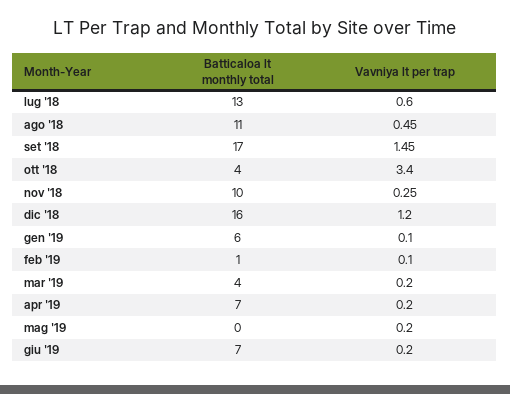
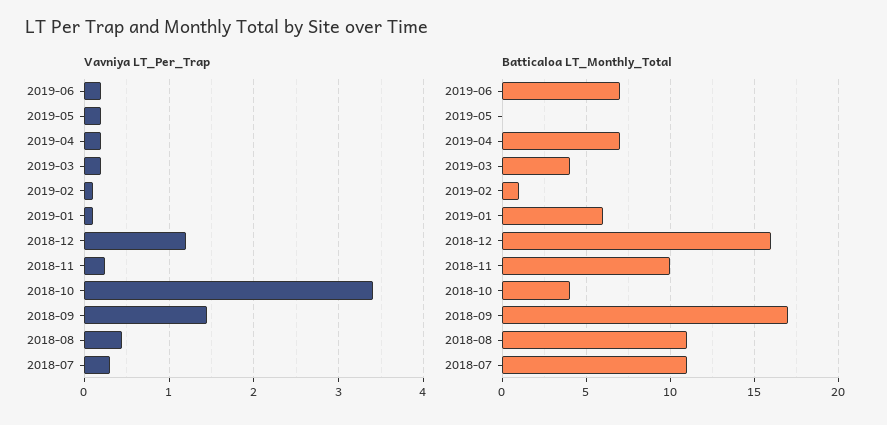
Batticaloa lt monthly total, lug '18: 13 -> 11
Vavniya lt per trap, lug '18: 0.6 -> 0.3

